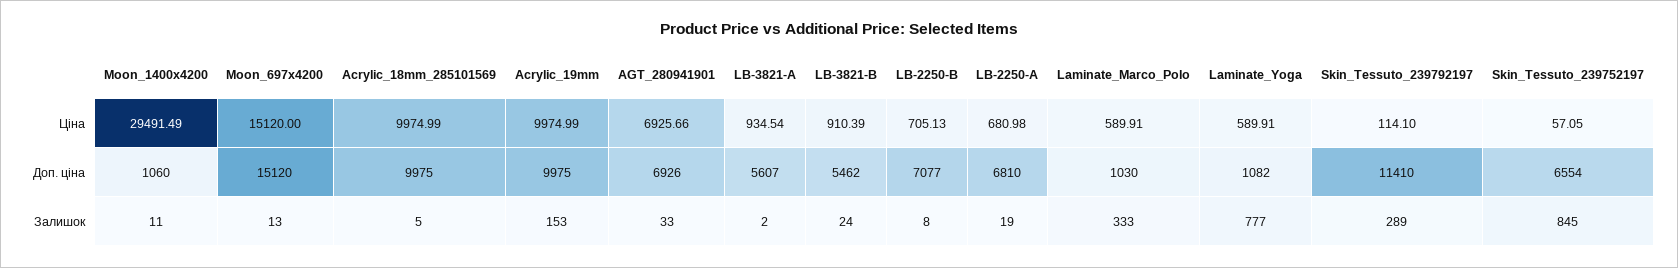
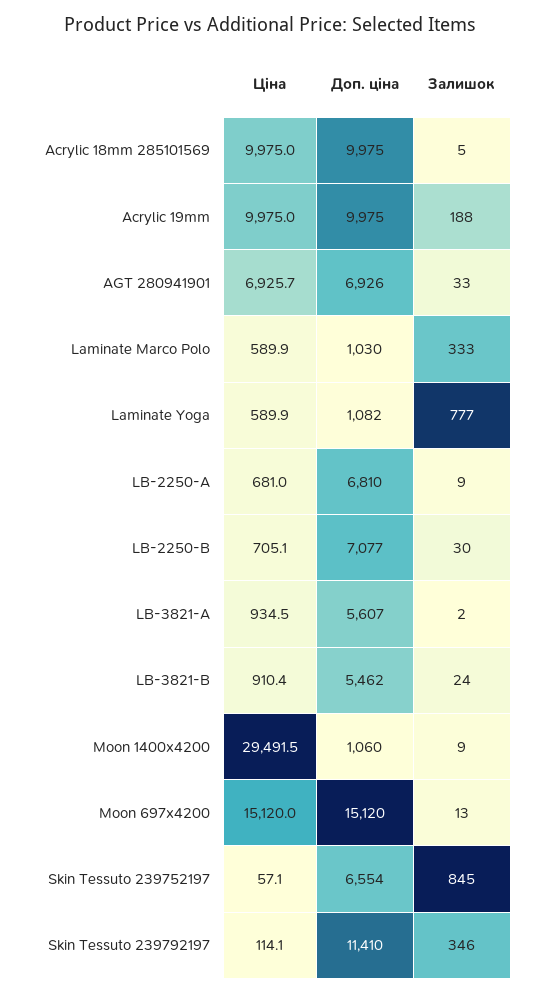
Moon_1400x4200, Залишок: 11 -> 9
Acrylic_19mm, Залишок: 153 -> 188
LB-2250-B, Залишок: 8 -> 30
LB-2250-A, Залишок: 19 -> 9
Skin_Tessuto_239792197, Залишок: 289 -> 346

